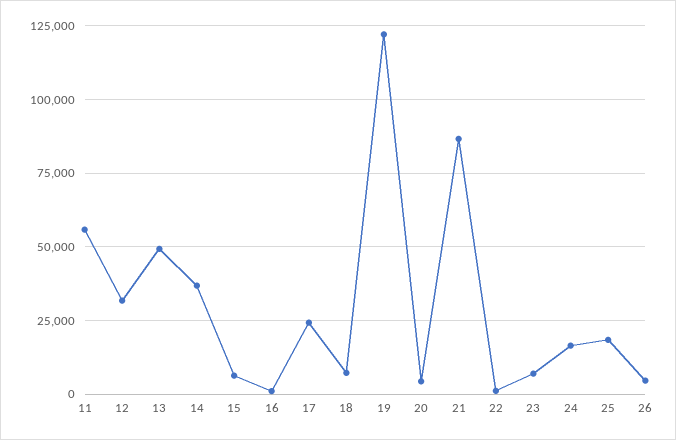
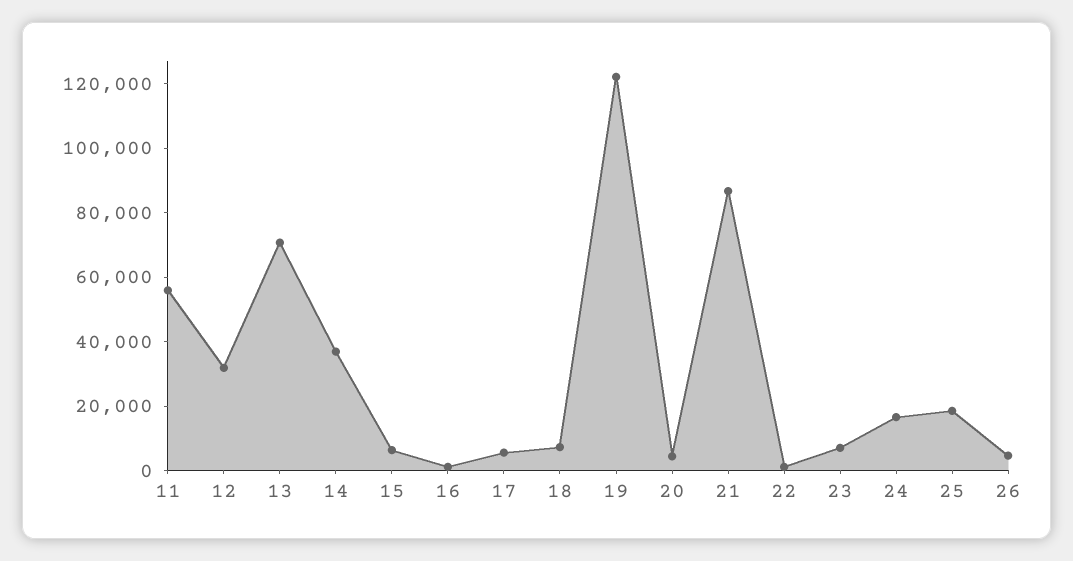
13: 50000 -> 70000
17: 25000 -> 5000

